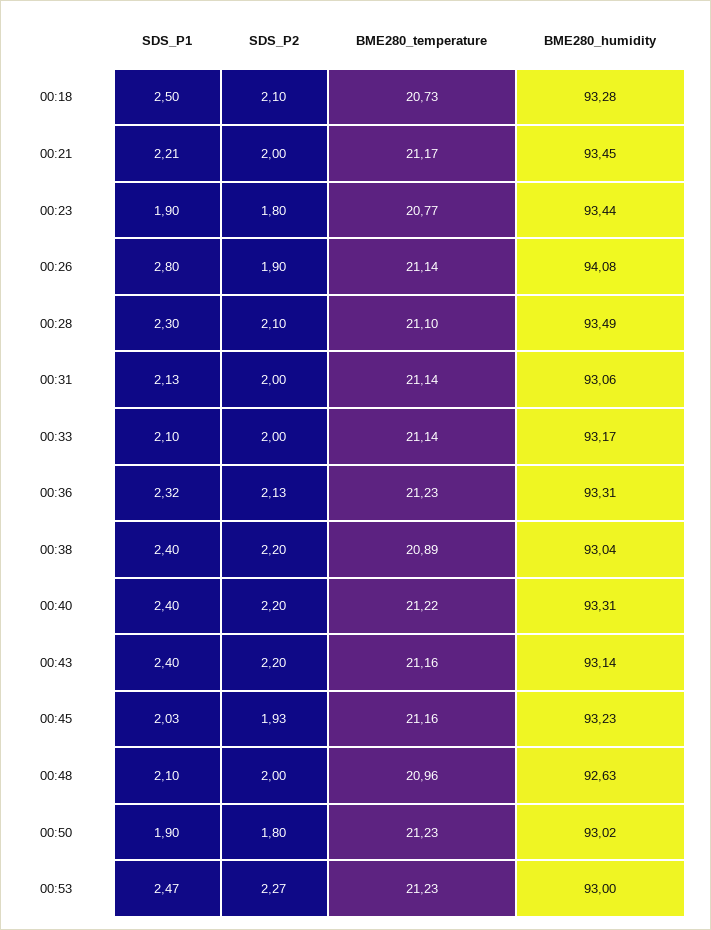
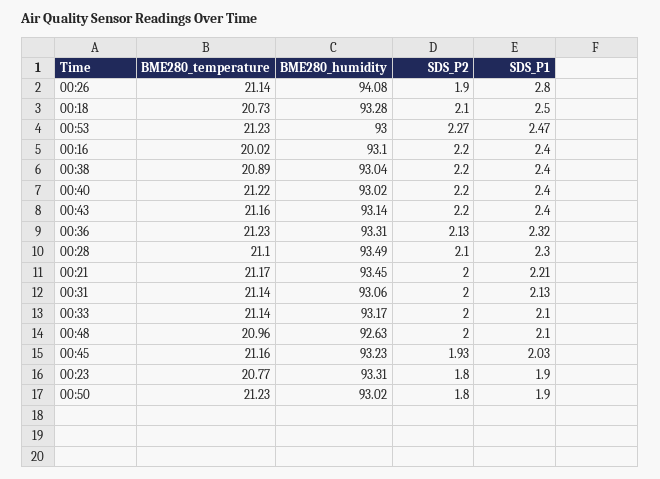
BME280_humidity, 00:23: 93.44 -> 93.31
BME280_humidity, 00:40: 93.31 -> 93.02
BME280_temperature, 00:16: none -> 20.02
BME280_humidity, 00:16: none -> 93.1
SDS_P2, 00:16: none -> 2.2
SDS_P1, 00:16: none -> 2.4

